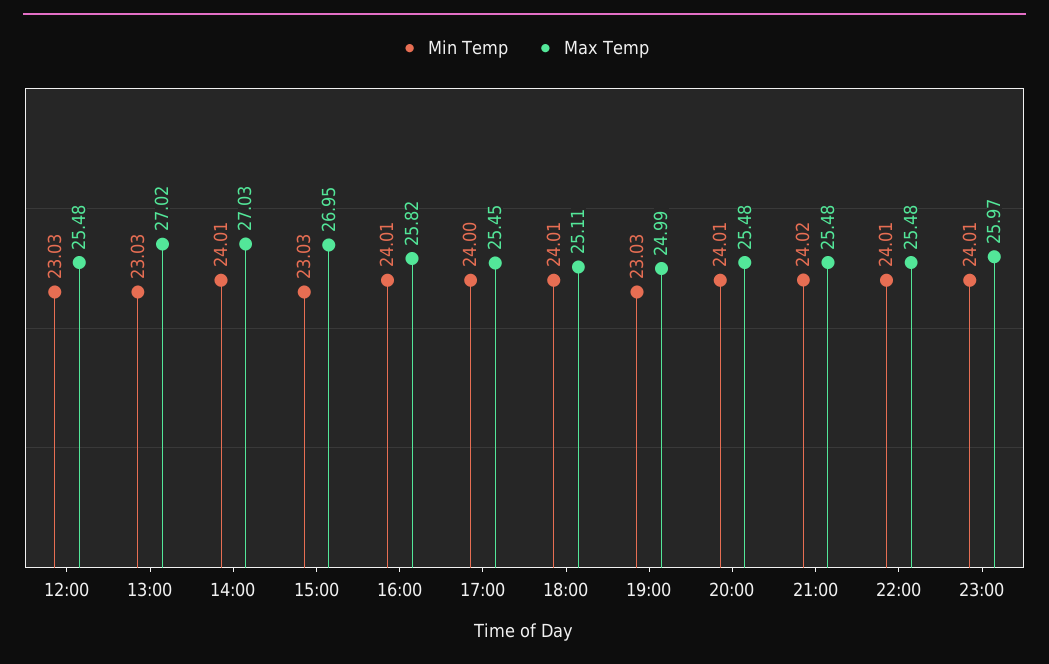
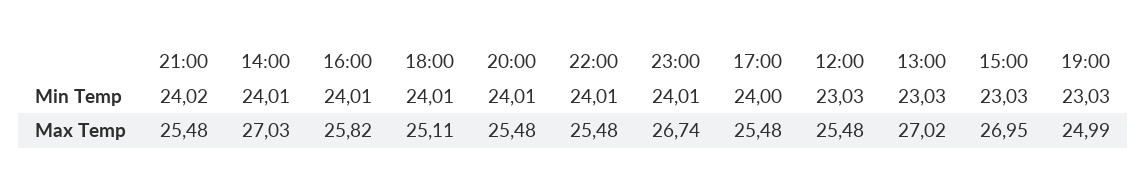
Max Temp, 17:00: 25.45 -> 25.48
Max Temp, 23:00: 25.97 -> 26.74

